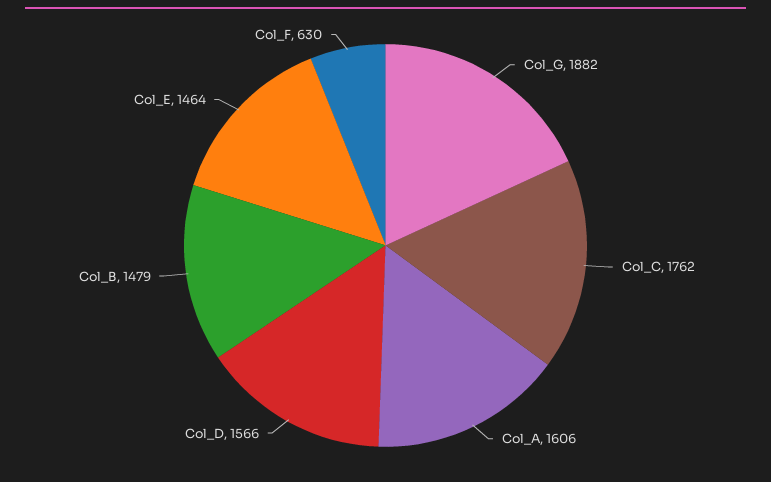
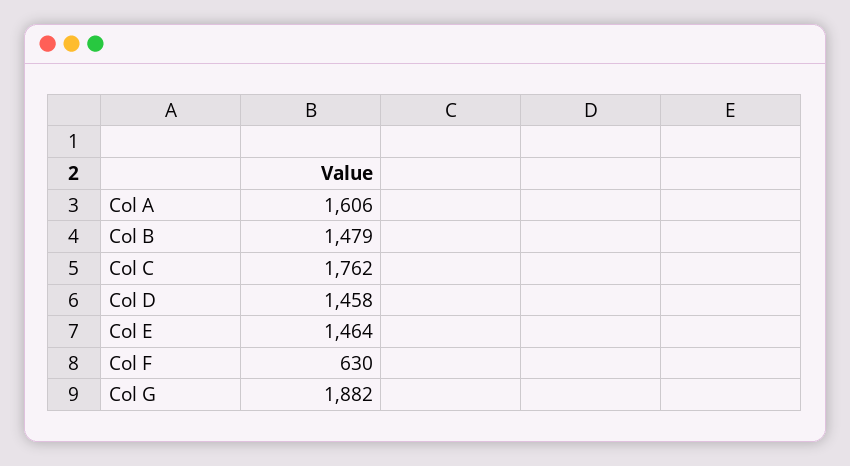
Col_D: 1566 -> 1458

